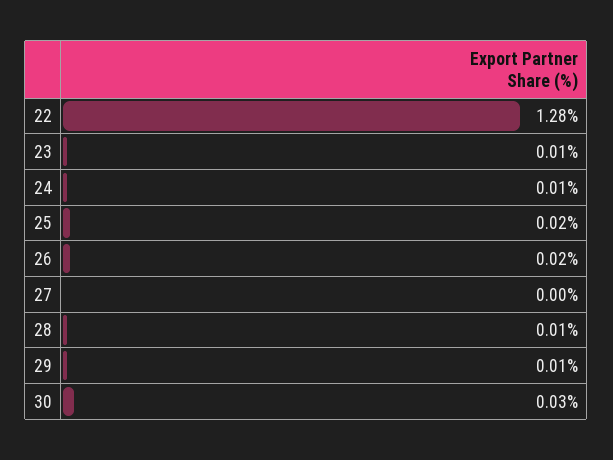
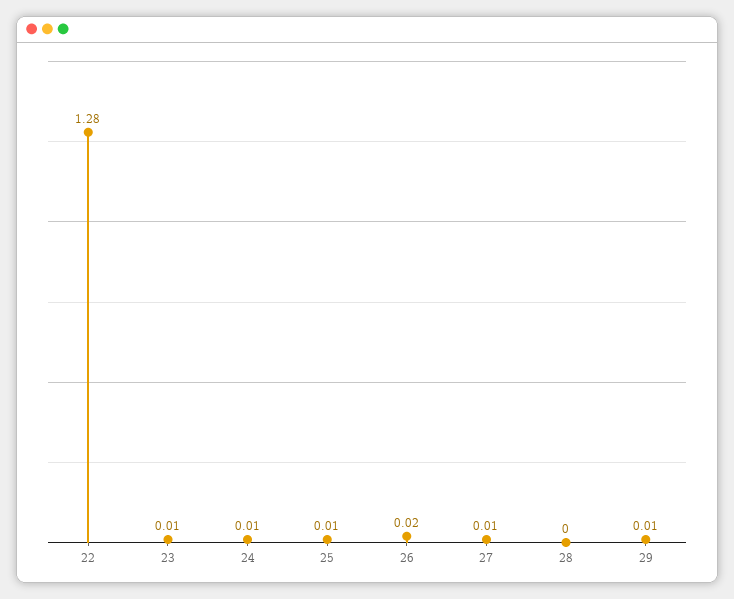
25: 0.02 -> 0.01
27: 0 -> 0.01
28: 0.01 -> 0
30: 0.03 -> none

